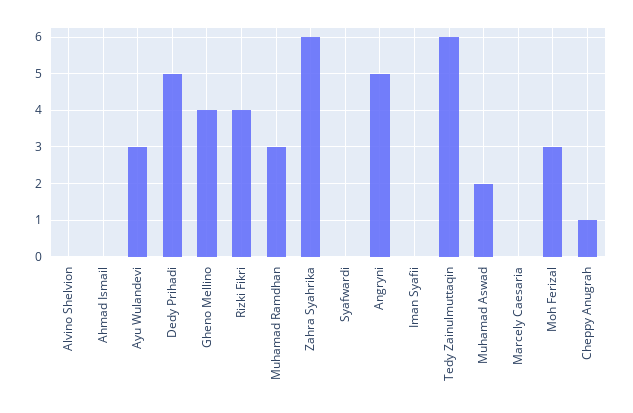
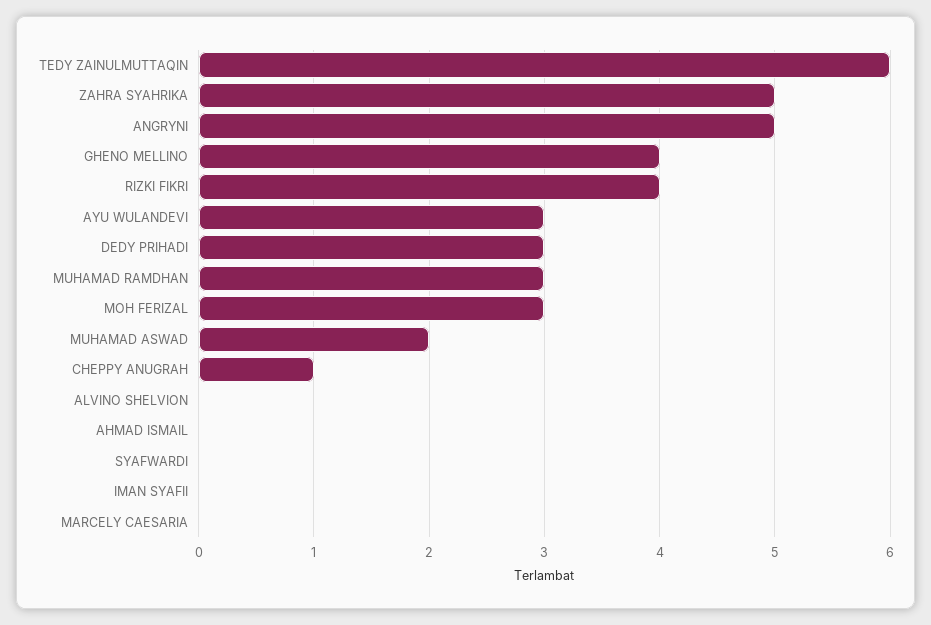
Dedy Prihadi: 5 -> 3
Zahra Syahrika: 6 -> 5

